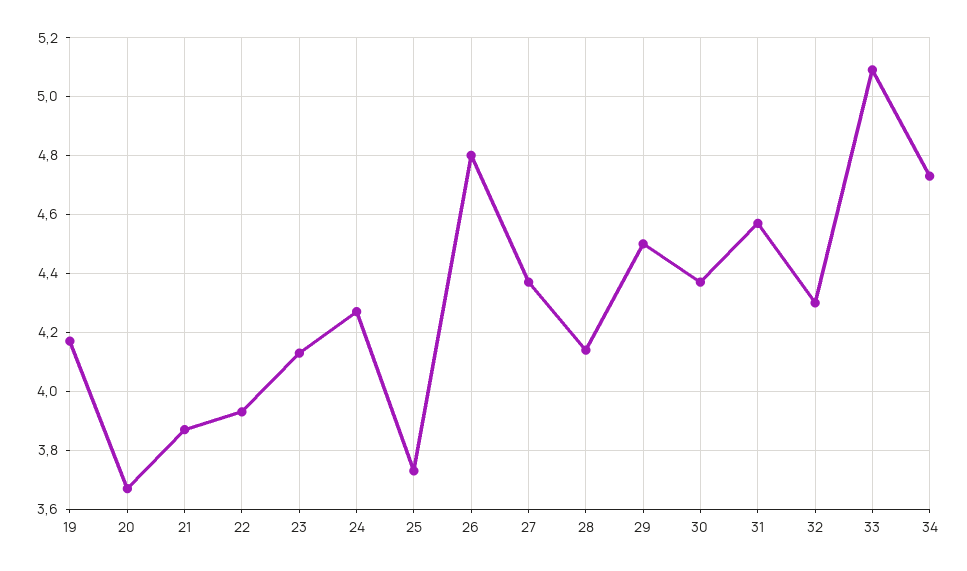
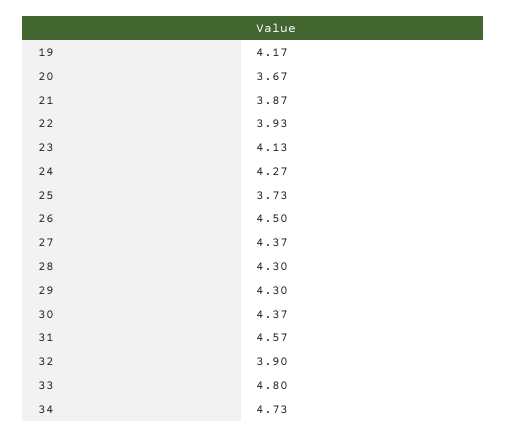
26: 4.8 -> 4.5
28: 4.15 -> 4.3
29: 4.5 -> 4.3
32: 4.3 -> 3.9
33: 5.1 -> 4.8

